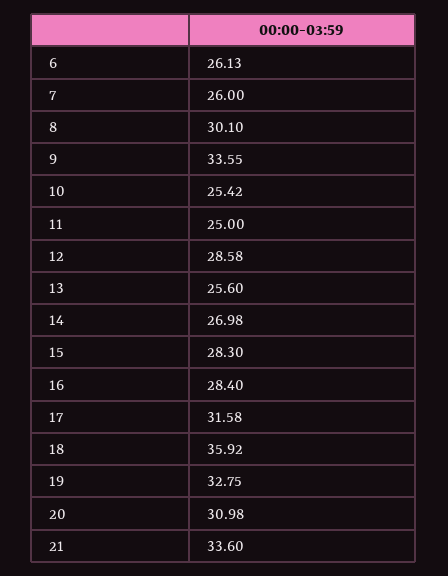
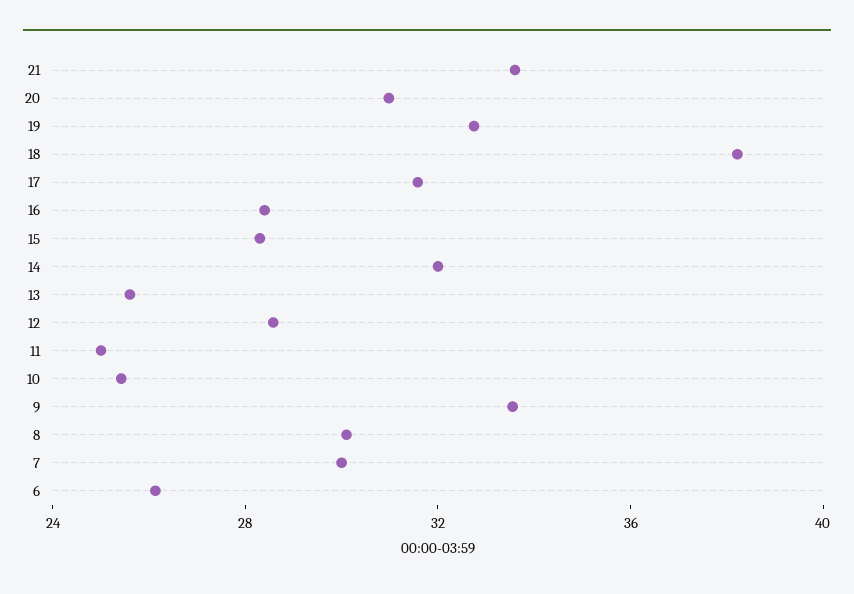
7: 26 -> 30
14: 26.98 -> 32
18: 35.92 -> 38

